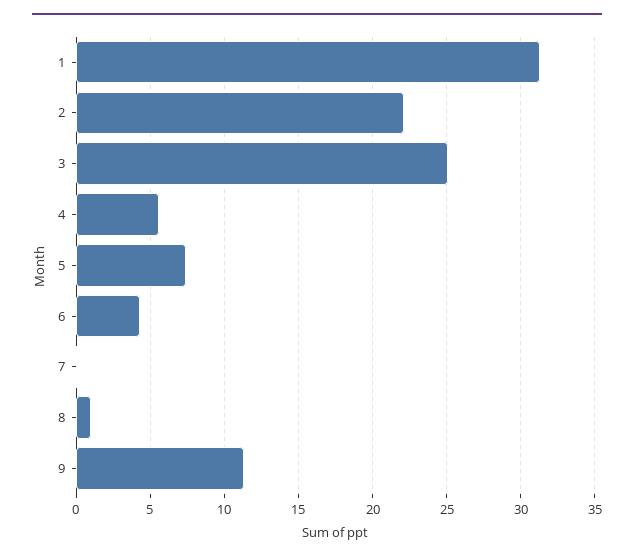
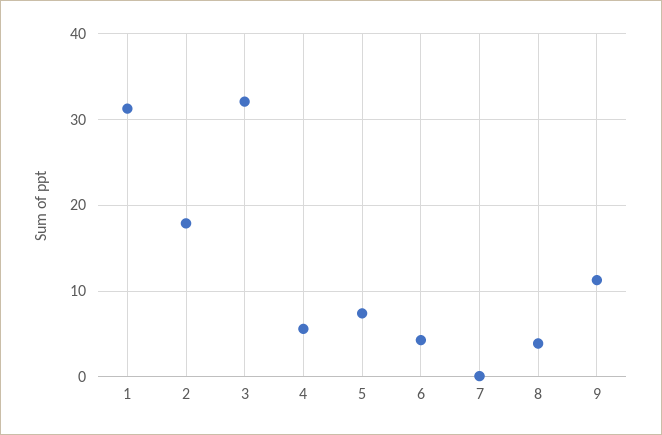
2: 22 -> 18
3: 25 -> 32
8: 1 -> 4

